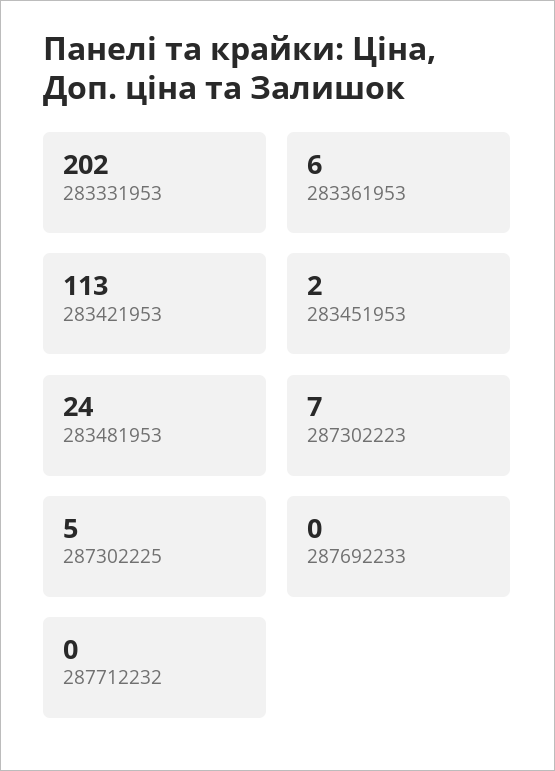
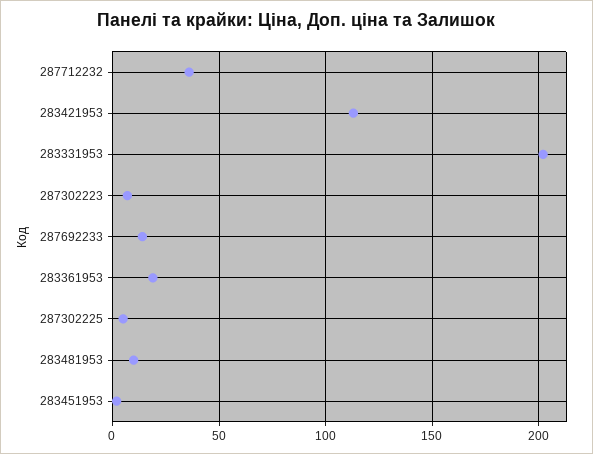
283361953: 6 -> 20
283481953: 24 -> 10
287692233: 0 -> 15
287712232: 0 -> 35

